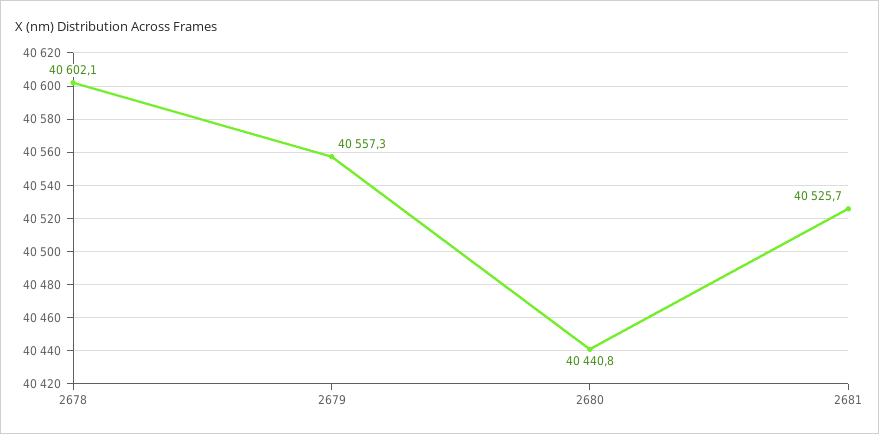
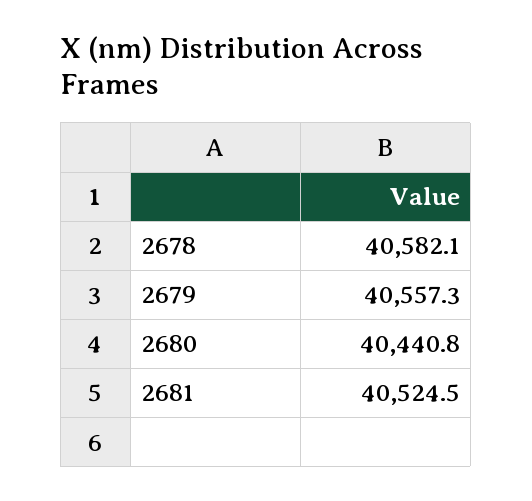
2678: 40602.1 -> 40582.1
2681: 40525.7 -> 40524.5

